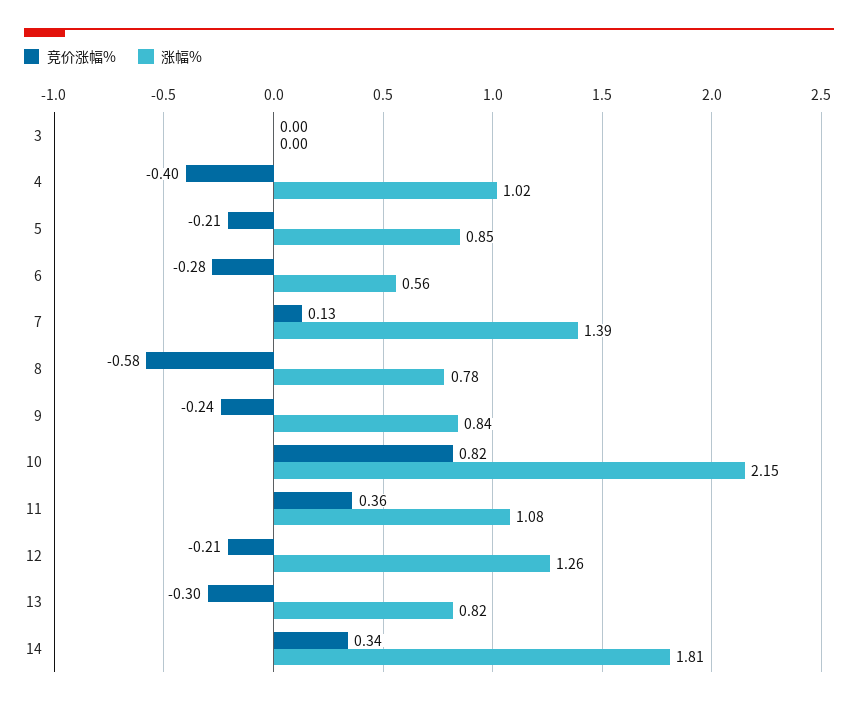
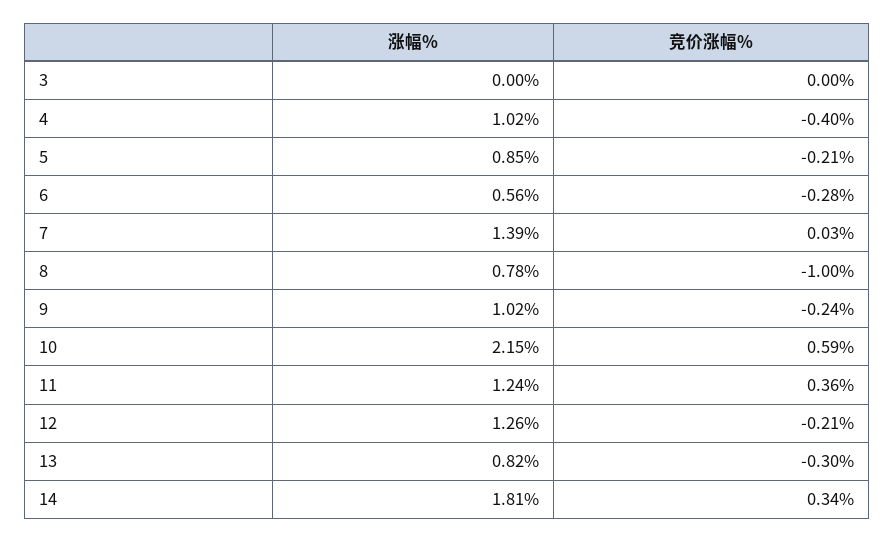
竞价涨幅%, 7: 0.13 -> 0.03
竞价涨幅%, 8: -0.58 -> -1
涨幅%, 9: 0.84 -> 1.02
竞价涨幅%, 10: 0.82 -> 0.59
涨幅%, 11: 1.08 -> 1.24

